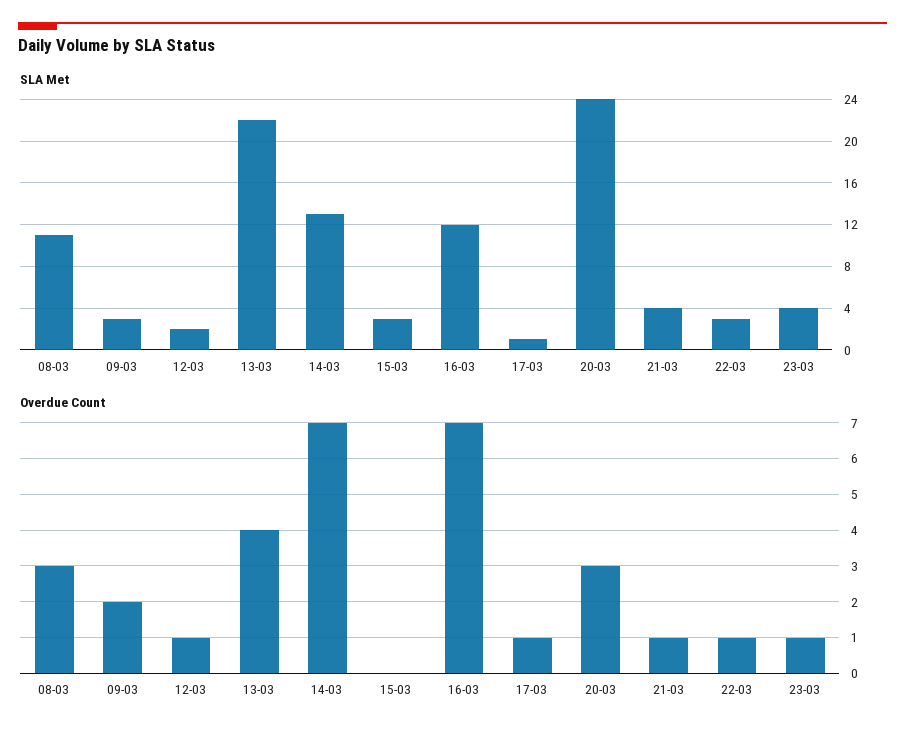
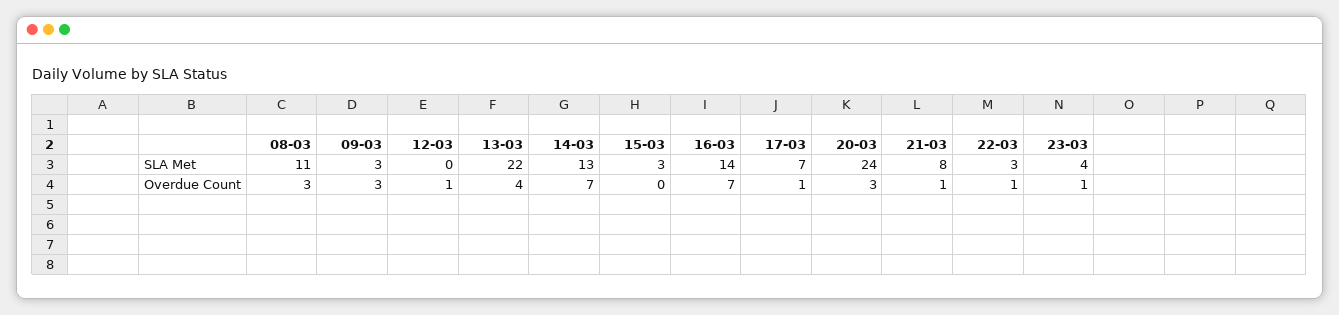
SLA Met, 12-03: 2 -> 0
SLA Met, 16-03: 12 -> 14
SLA Met, 17-03: 1 -> 7
SLA Met, 21-03: 4 -> 8
Overdue Count, 09-03: 2 -> 3

